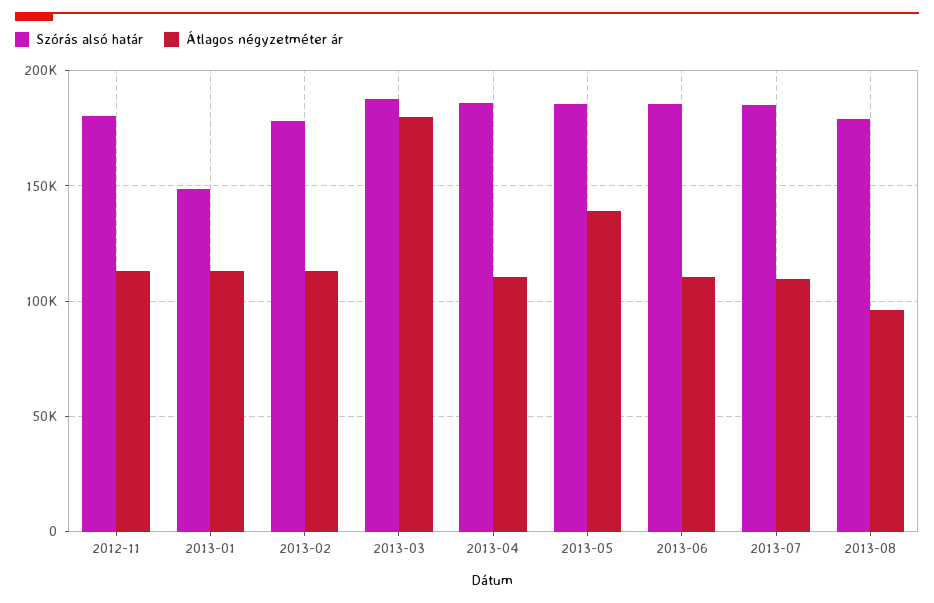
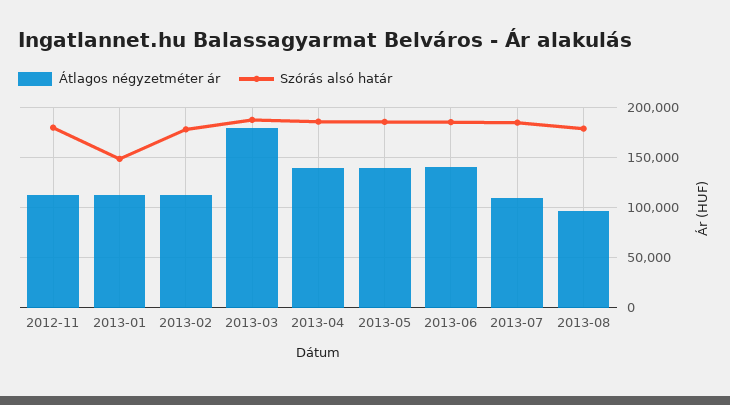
Átlagos négyzetméter ár, 2013-04: 110000 -> 140000
Átlagos négyzetméter ár, 2013-06: 110000 -> 140000

